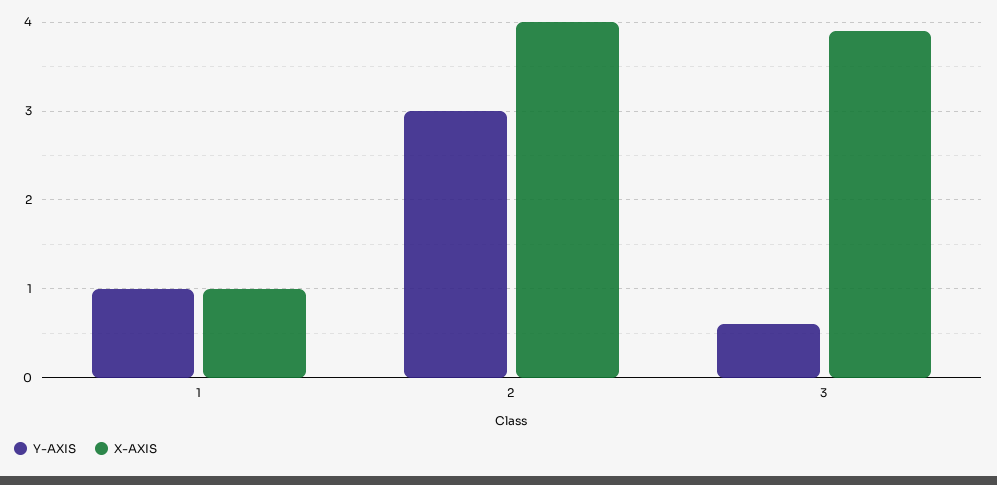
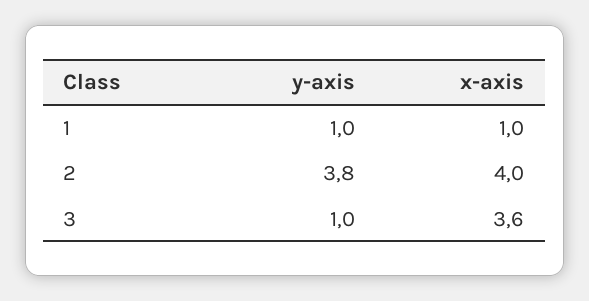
Y-AXIS, 2: 3 -> 3.8
Y-AXIS, 3: 0.6 -> 1
X-AXIS, 3: 3.9 -> 3.6

